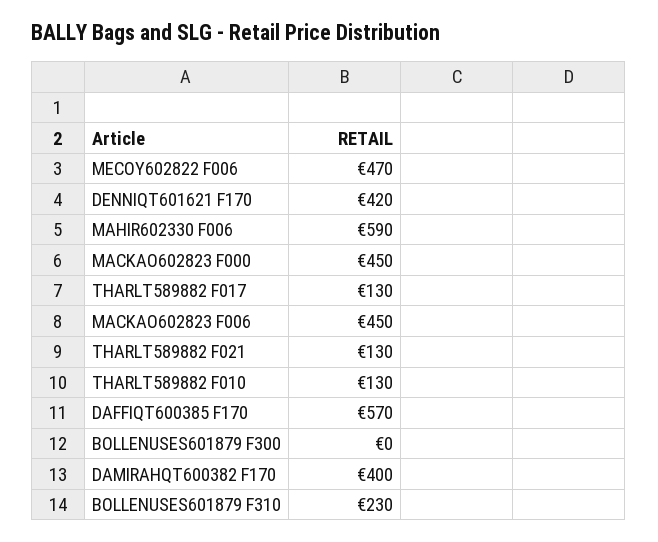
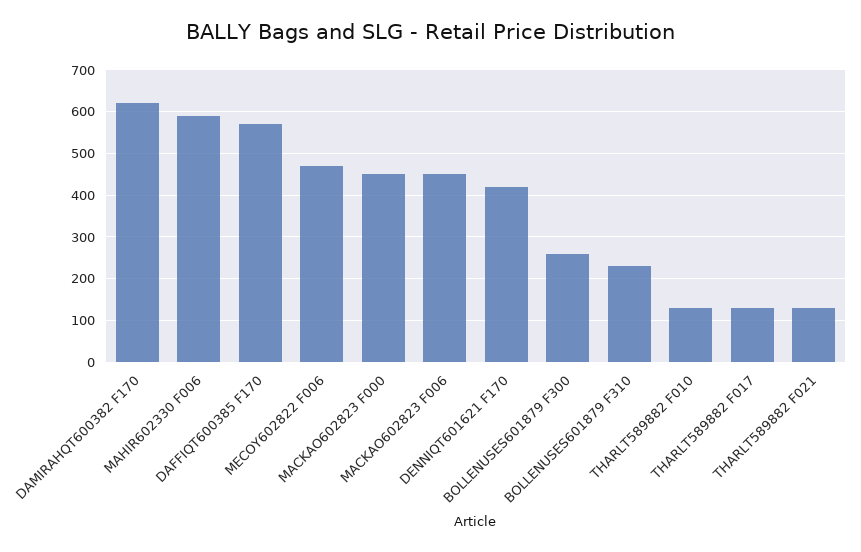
BOLLENUSES601879 F300: 0 -> 260
DAMIRAHQT600382 F170: 400 -> 620

